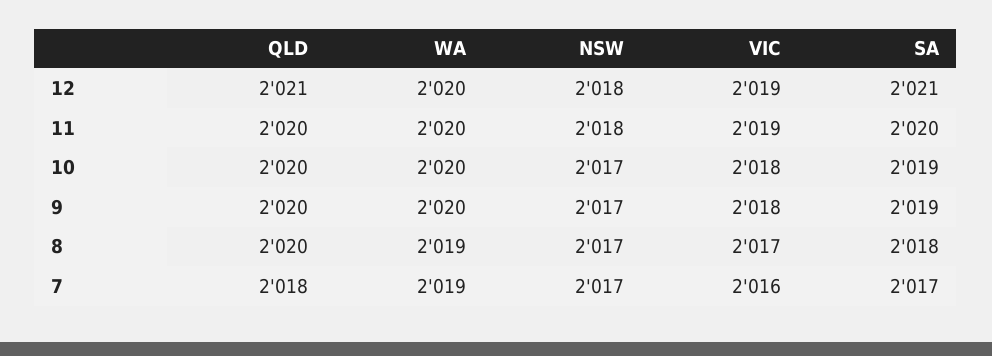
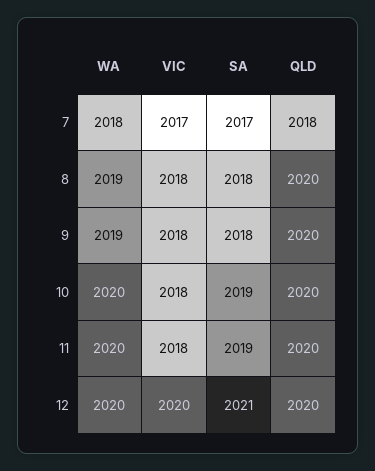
QLD, 12: 2021 -> 2020
NSW, 12: 2018 -> none
VIC, 12: 2019 -> 2020
NSW, 11: 2018 -> none
VIC, 11: 2019 -> 2018
SA, 11: 2020 -> 2019
NSW, 10: 2017 -> none
WA, 9: 2020 -> 2019
NSW, 9: 2017 -> none
SA, 9: 2019 -> 2018
NSW, 8: 2017 -> none
VIC, 8: 2017 -> 2018
WA, 7: 2019 -> 2018
NSW, 7: 2017 -> none
VIC, 7: 2016 -> 2017

